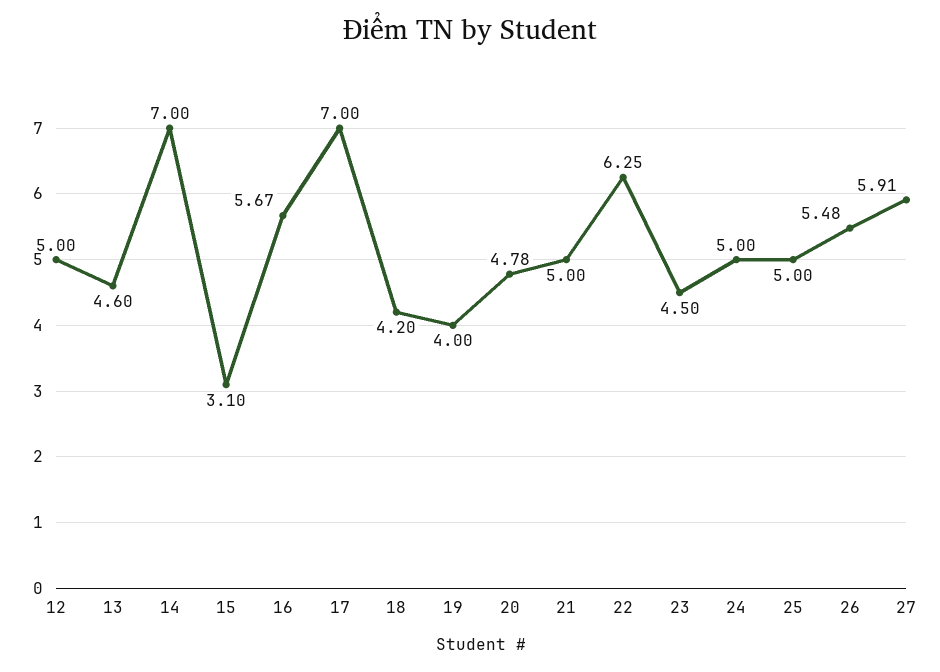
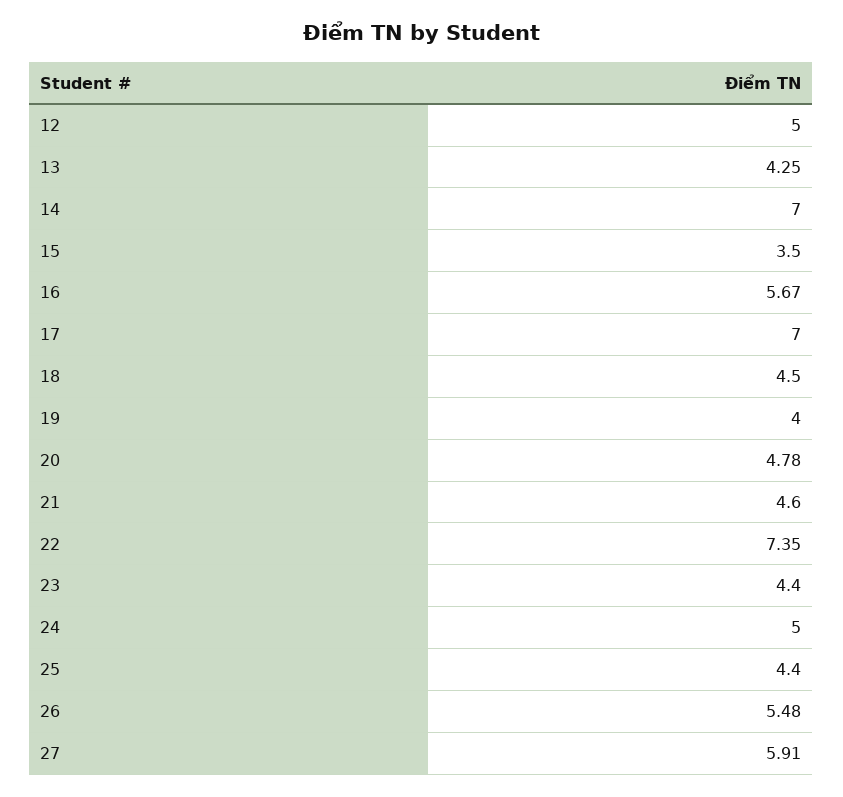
13: 4.6 -> 4.25
15: 3.1 -> 3.5
18: 4.2 -> 4.5
21: 5 -> 4.6
22: 6.25 -> 7.35
23: 4.5 -> 4.4
25: 5 -> 4.4

